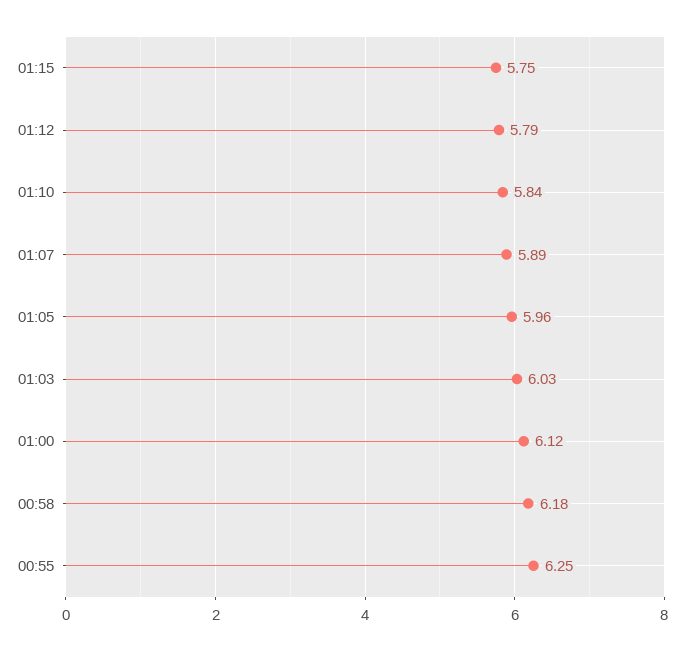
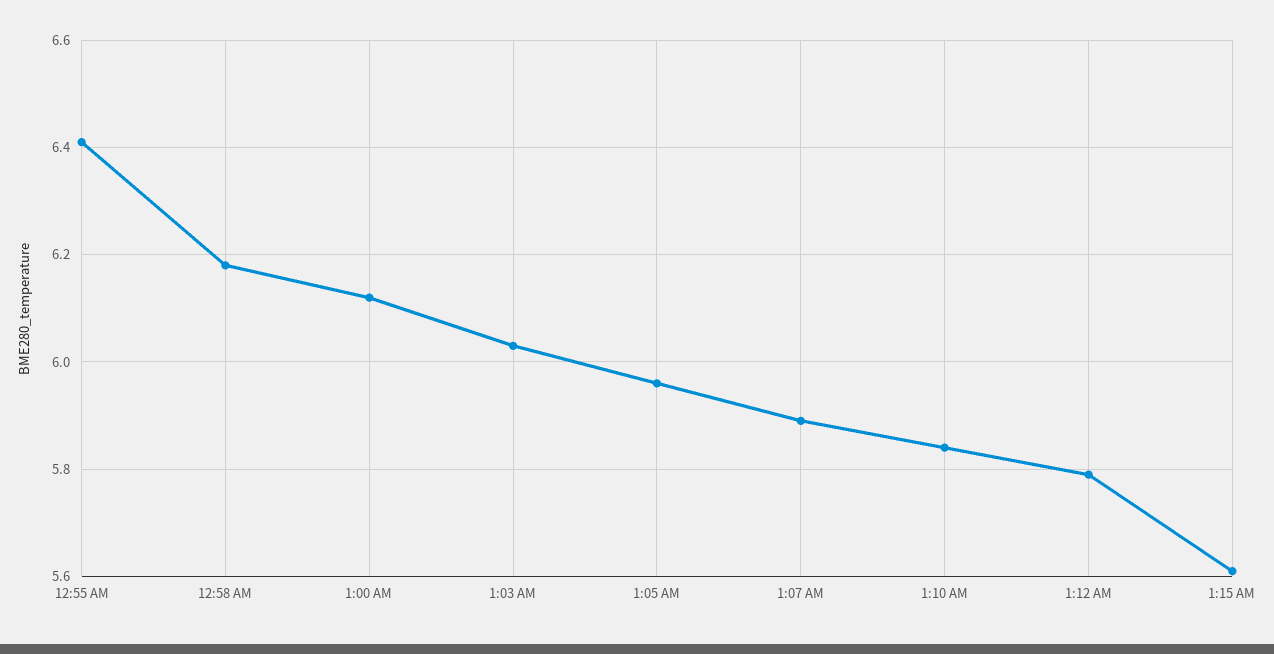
01:15: 5.75 -> 5.6
00:55: 6.25 -> 6.4

